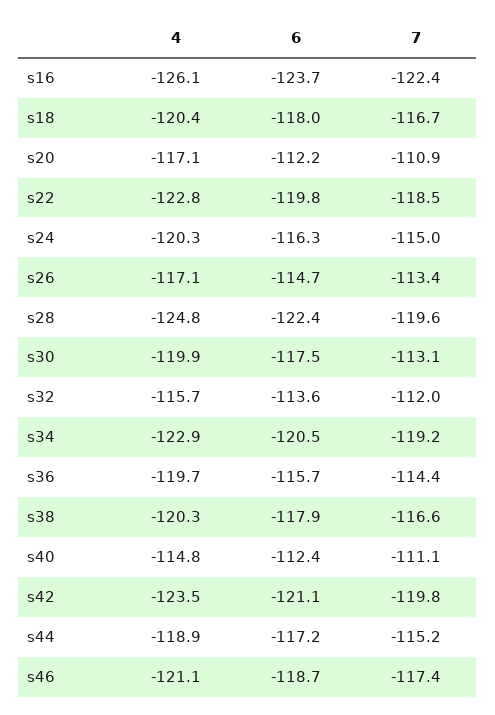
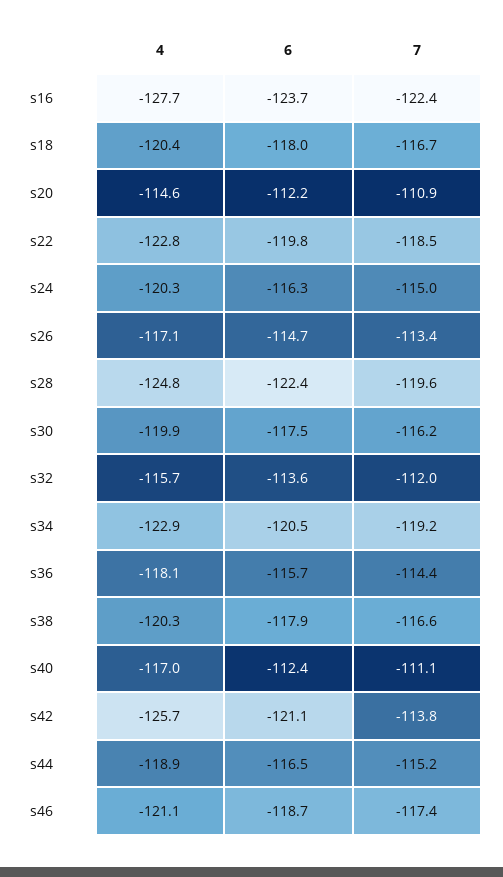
4, s16: -126.1 -> -127.7
4, s20: -117.1 -> -114.6
7, s30: -113.1 -> -116.2
4, s36: -119.7 -> -118.1
4, s40: -114.8 -> -117
4, s42: -123.5 -> -125.7
7, s42: -119.8 -> -113.8
6, s44: -117.2 -> -116.5

